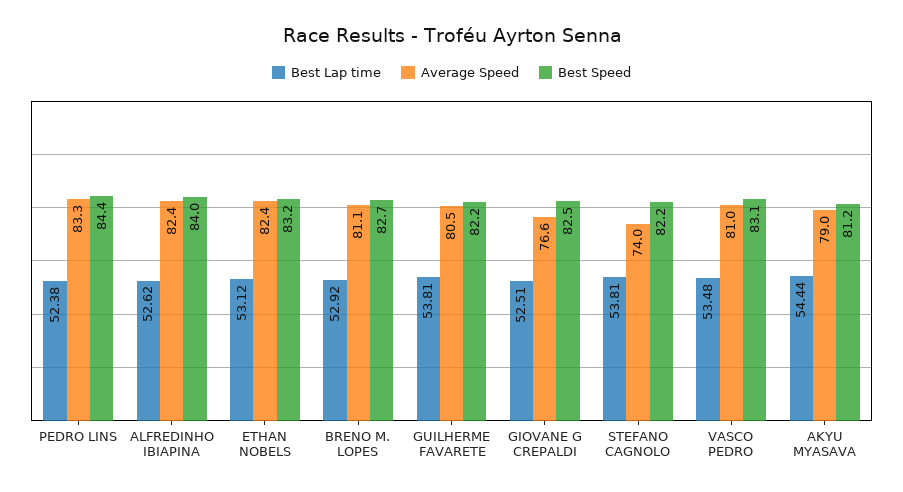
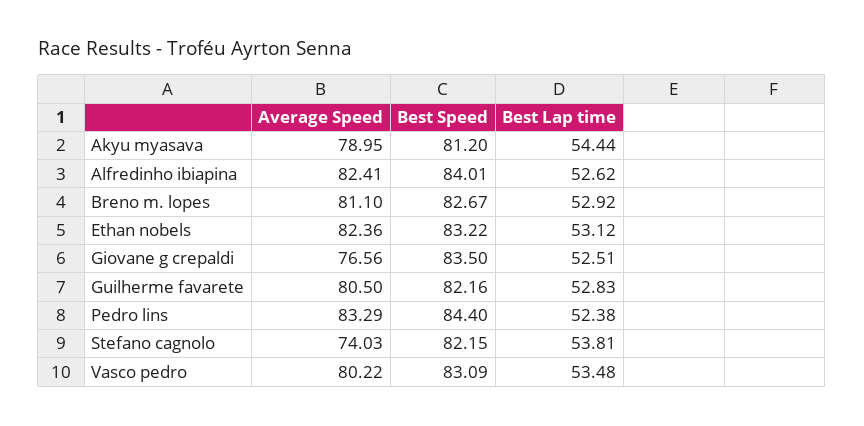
Best Lap time, GUILHERME FAVARETE: 53.81 -> 52.83
Best Speed, GIOVANE G CREPALDI: 82.5 -> 83.5
Average Speed, VASCO PEDRO: 81 -> 80.22

